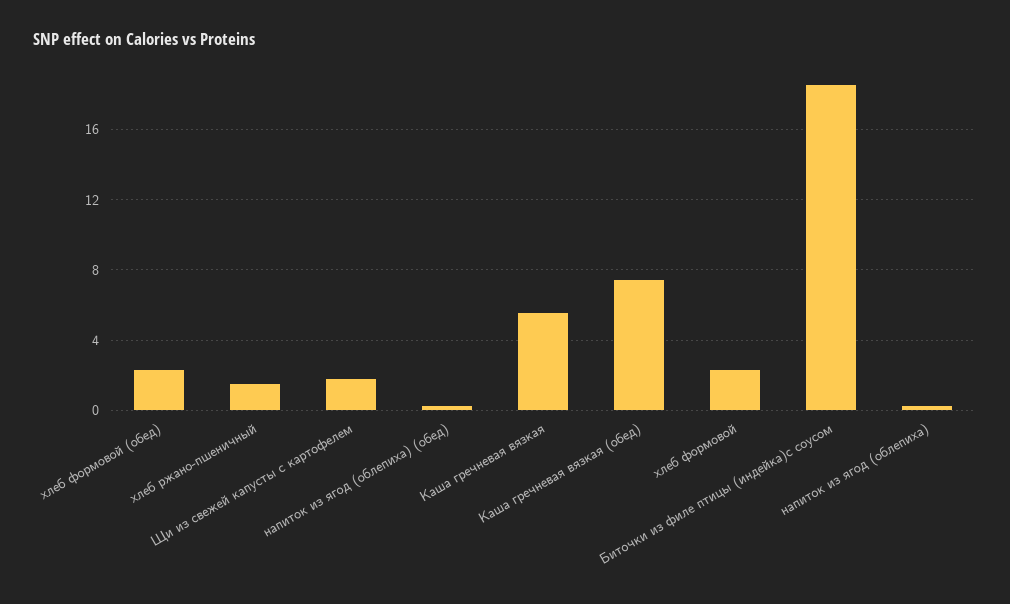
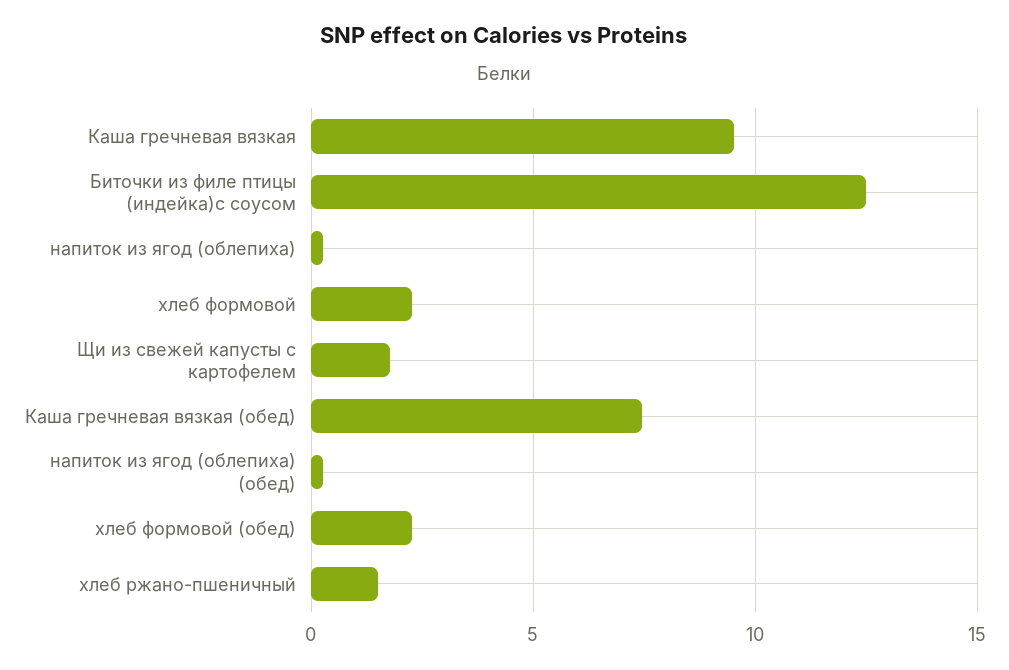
Каша гречневая вязкая: 5.5 -> 9.5
Биточки из филе птицы (индейка)с соусом: 18.5 -> 12.5

